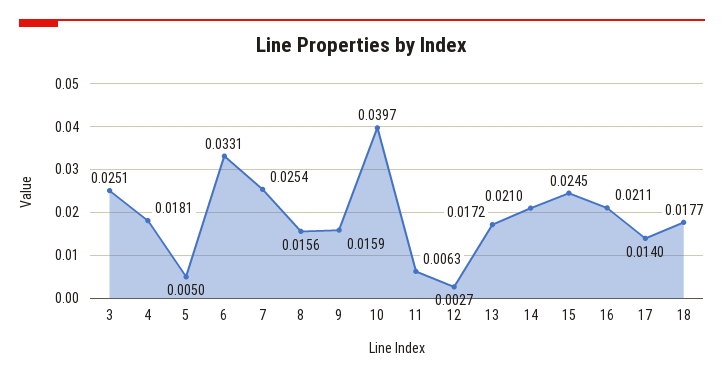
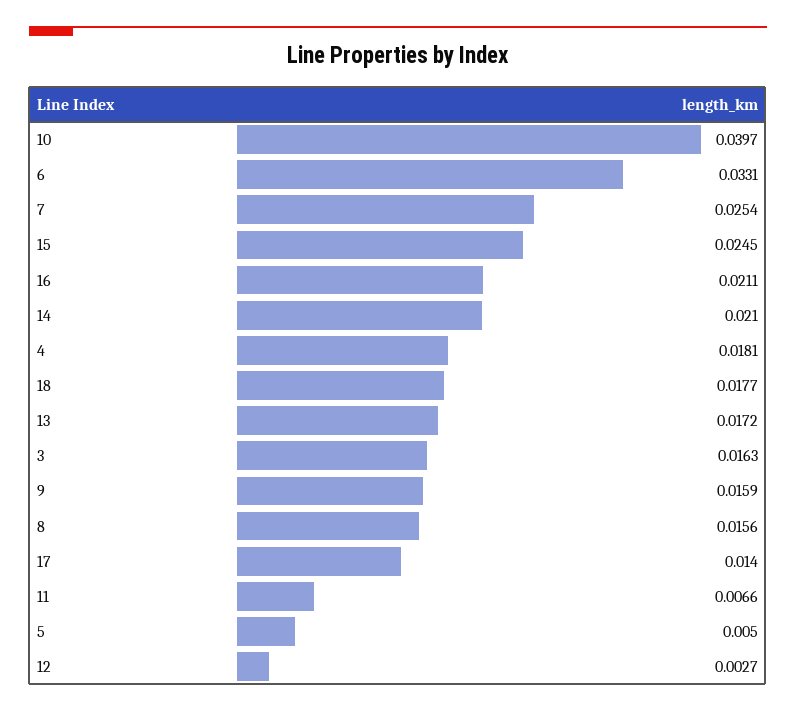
3: 0.0251 -> 0.0163
11: 0.0063 -> 0.0066

